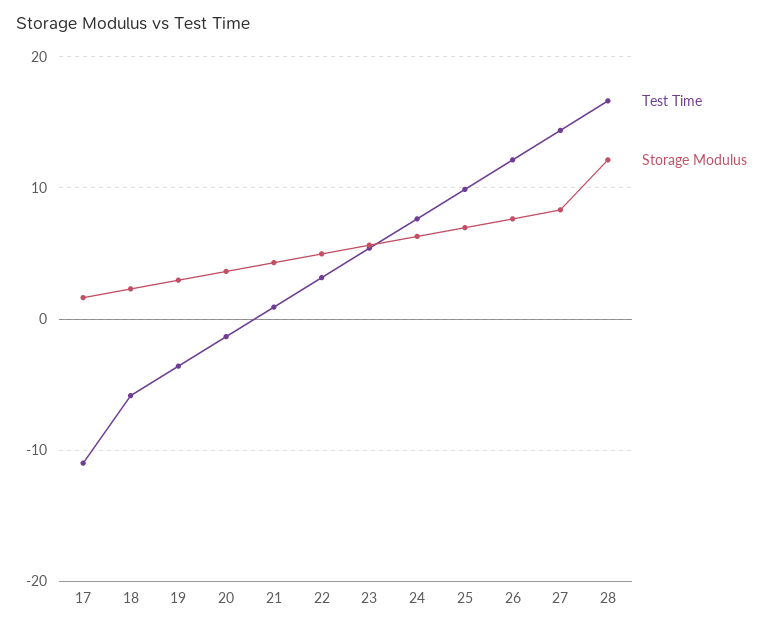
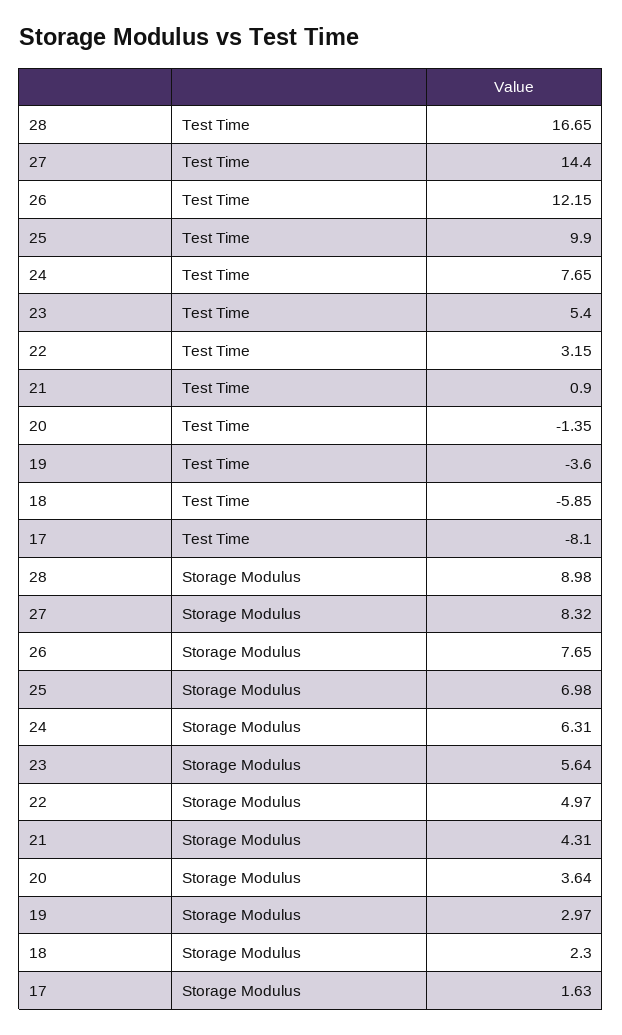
Test Time, 17: -11 -> -8.1
Storage Modulus, 28: 12 -> 8.98

